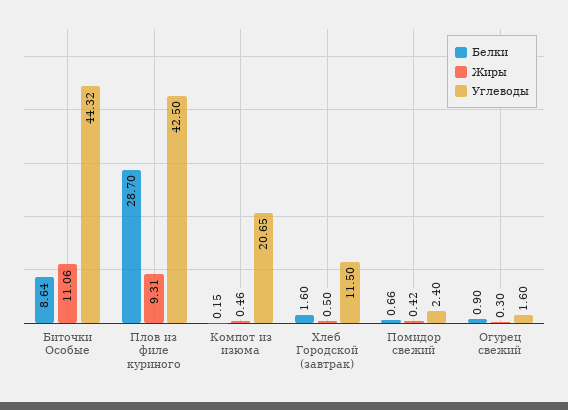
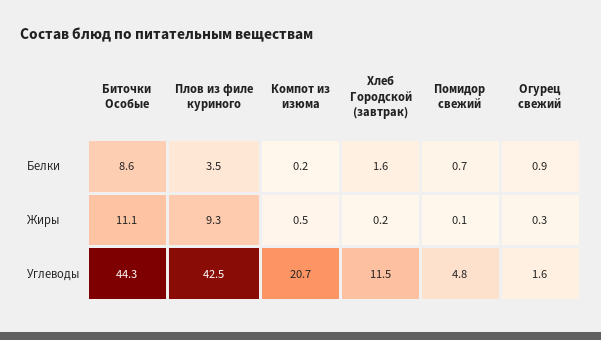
Белки, Плов из филе куриного: 28.7 -> 3.5
Жиры, Хлеб Городской (завтрак): 0.5 -> 0.2
Жиры, Помидор свежий: 0.42 -> 0.1
Углеводы, Помидор свежий: 2.4 -> 4.8

